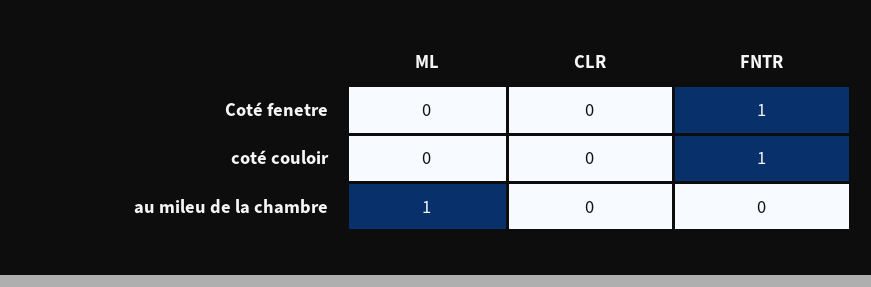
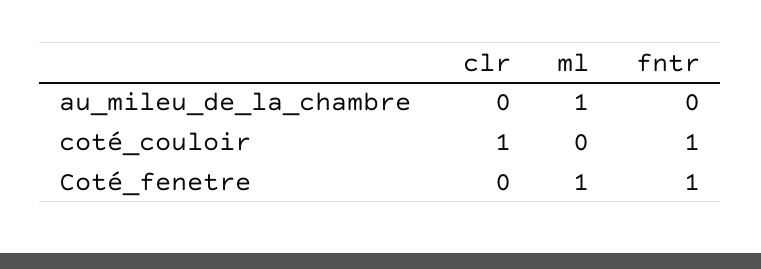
ML, Coté fenetre: 0 -> 1
CLR, coté couloir: 0 -> 1

